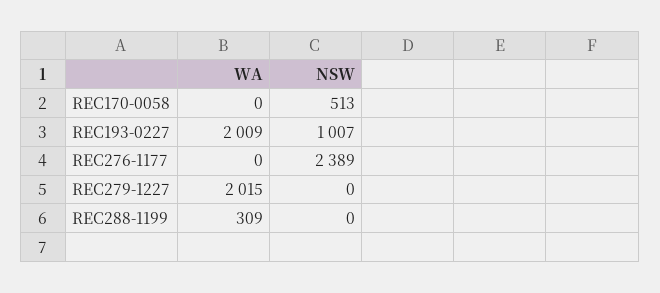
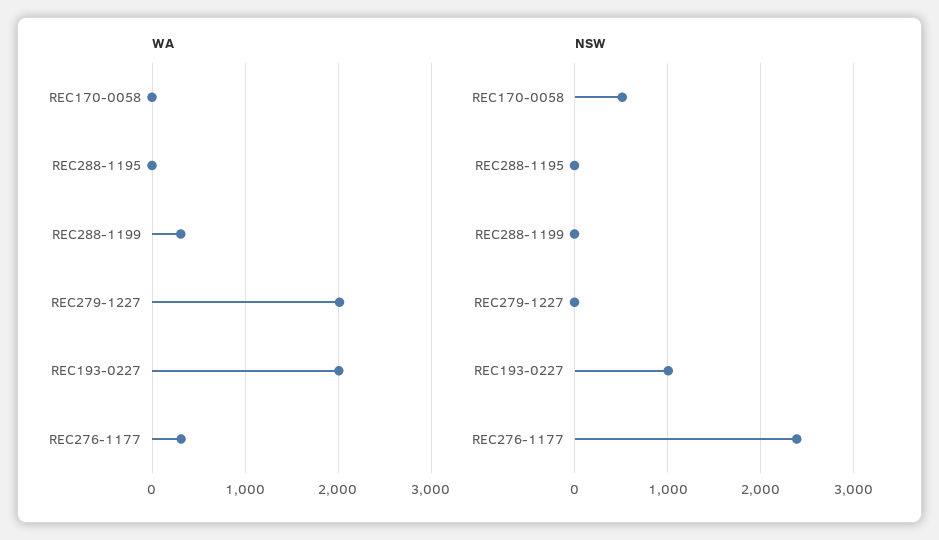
WA, REC276-1177: 0 -> 300
WA, REC288-1195: none -> 0
NSW, REC288-1195: none -> 0

